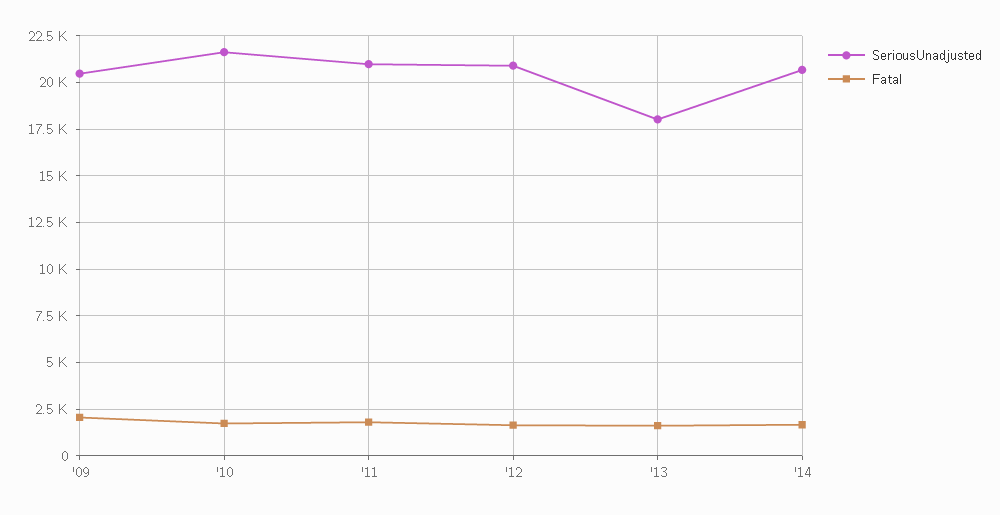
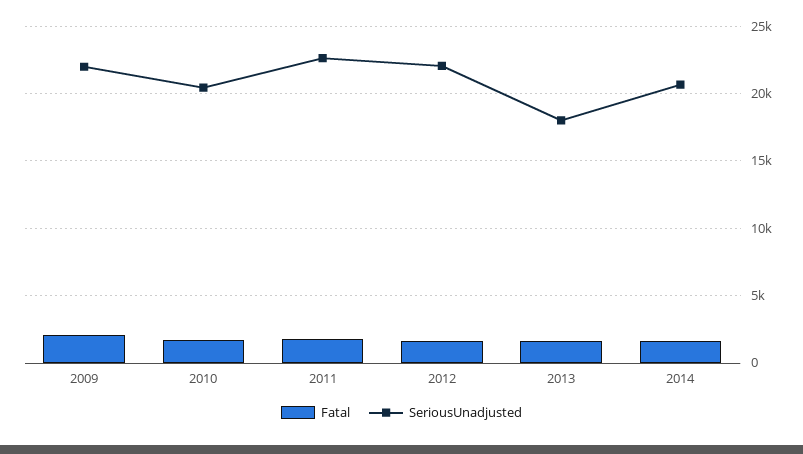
SeriousUnadjusted, '09: 20500 -> 22000
SeriousUnadjusted, '10: 21500 -> 20500
SeriousUnadjusted, '11: 21000 -> 22500
SeriousUnadjusted, '12: 21000 -> 22000

